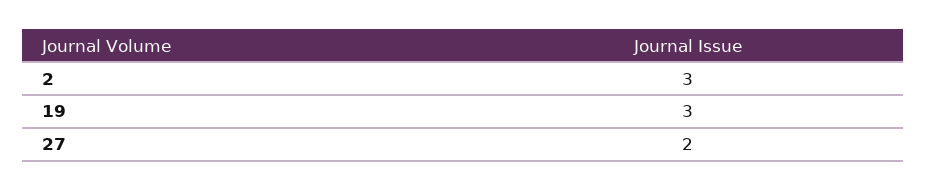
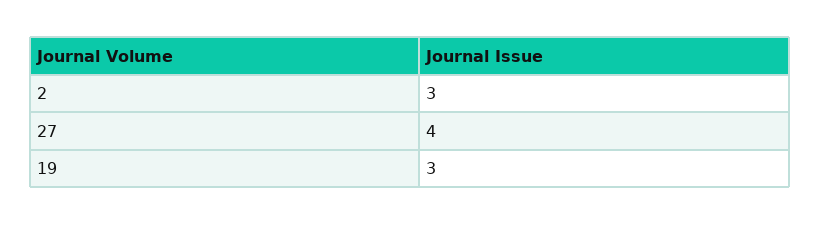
27: 2 -> 4

